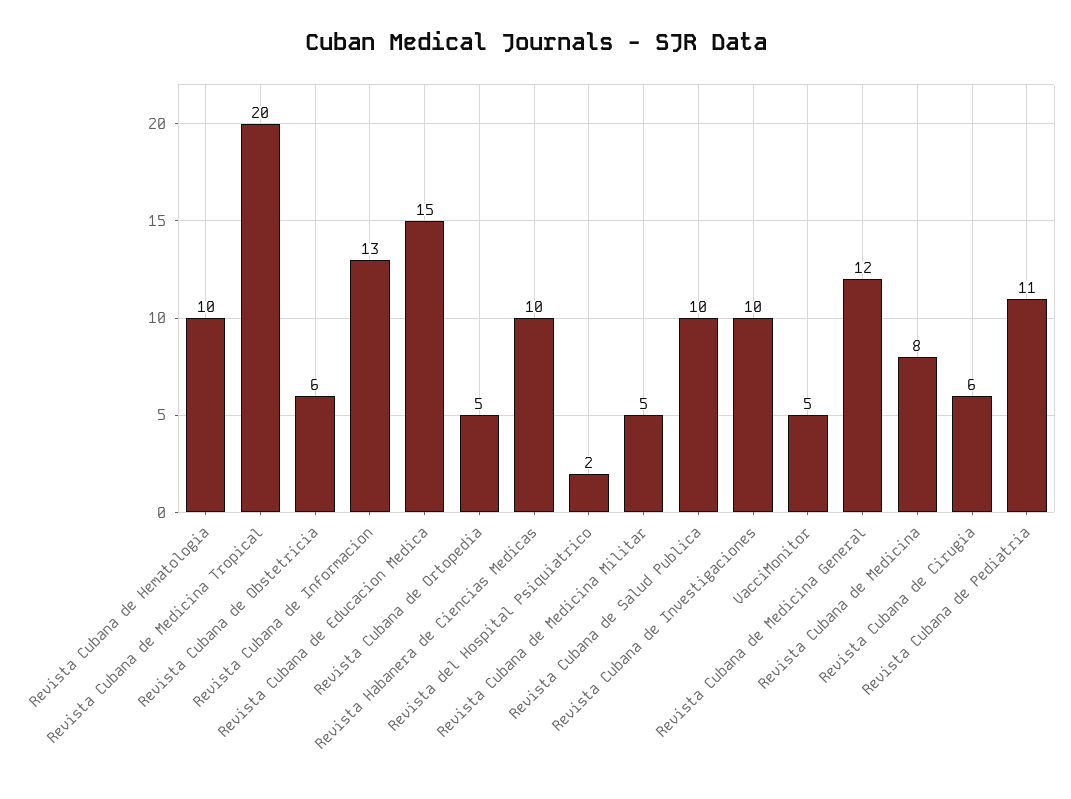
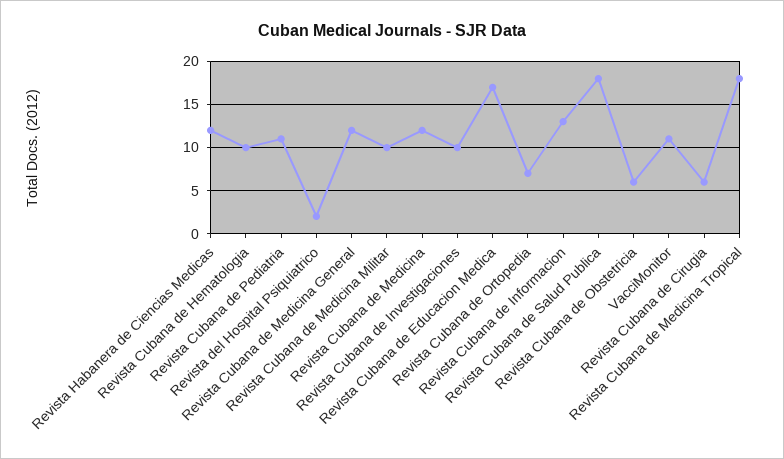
Revista Cubana de Medicina Tropical: 20 -> 18
Revista Cubana de Educacion Medica: 15 -> 17
Revista Cubana de Ortopedia: 5 -> 7
Revista Habanera de Ciencias Medicas: 10 -> 12
Revista Cubana de Medicina Militar: 5 -> 10
Revista Cubana de Salud Publica: 10 -> 18
VacciMonitor: 5 -> 11
Revista Cubana de Medicina: 8 -> 12

